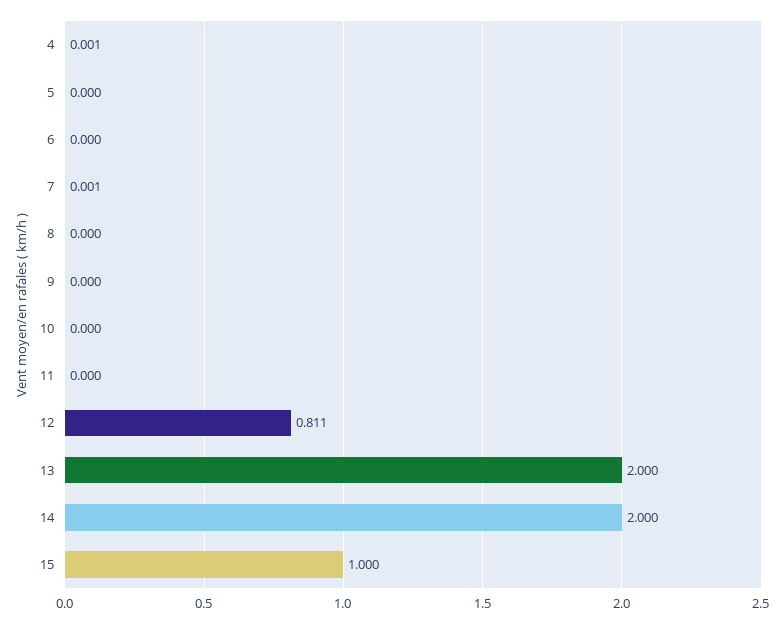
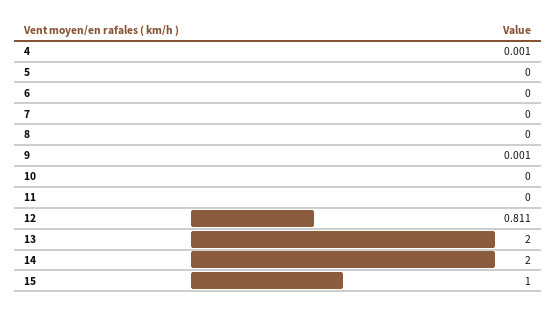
7: 0.001 -> 0
9: 0 -> 0.001

